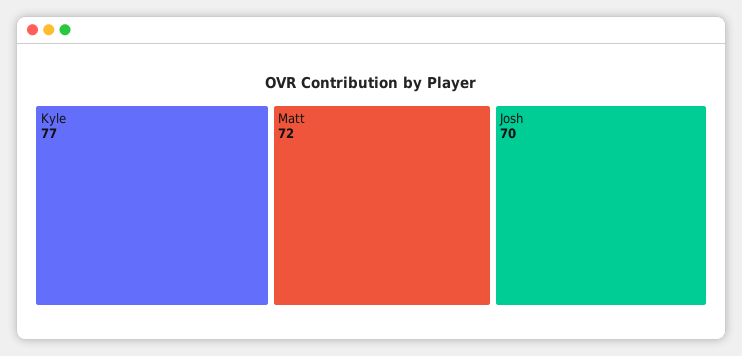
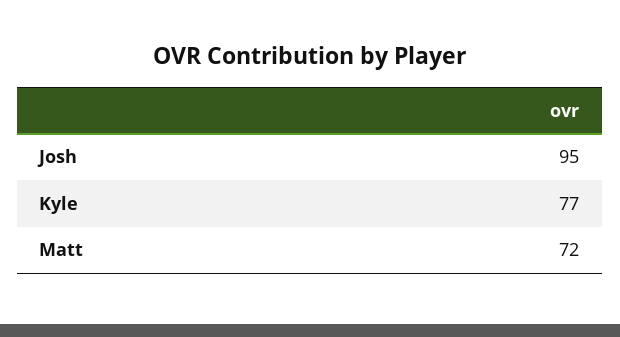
Josh: 70 -> 95

